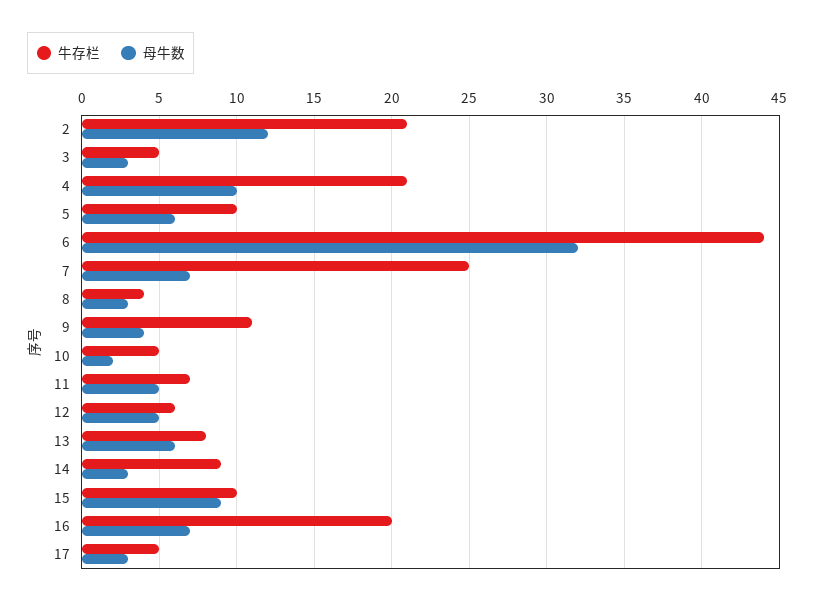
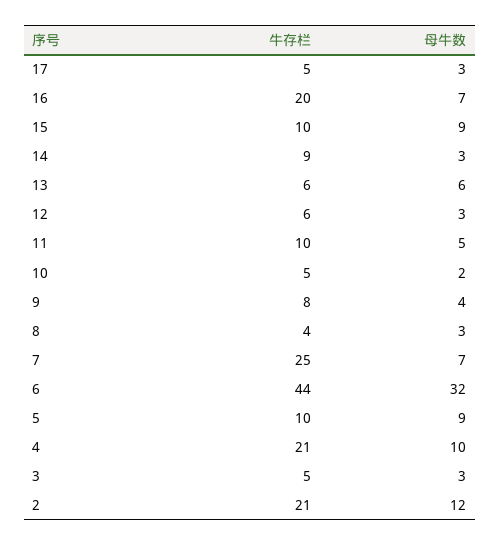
母牛数, 5: 6 -> 9
牛存栏, 9: 11 -> 8
牛存栏, 11: 7 -> 10
母牛数, 12: 5 -> 3
牛存栏, 13: 8 -> 6

